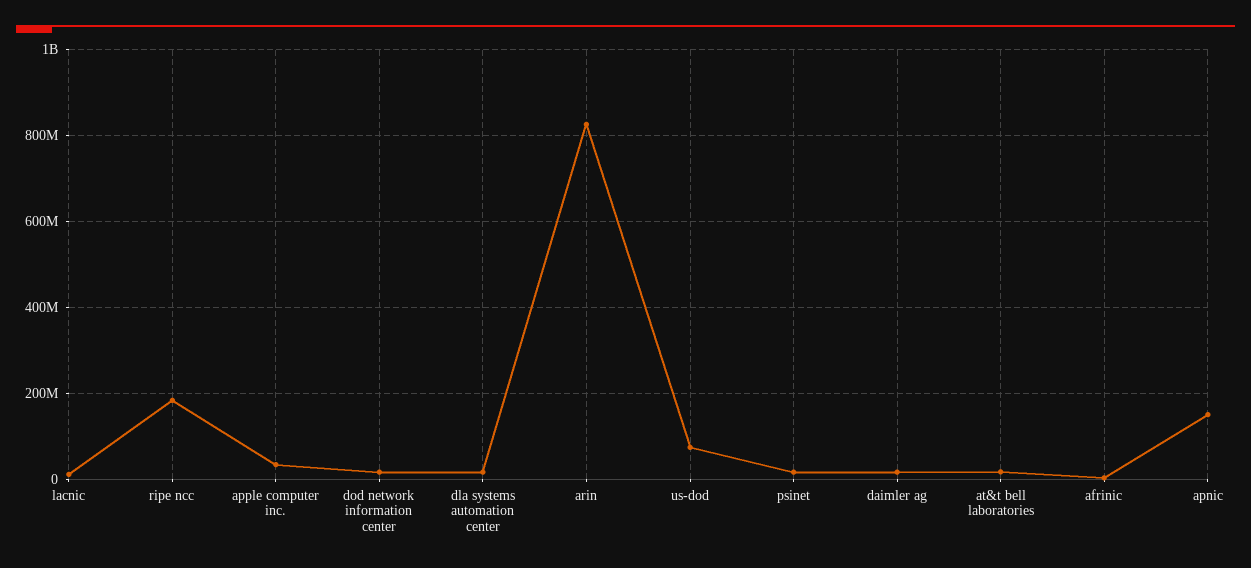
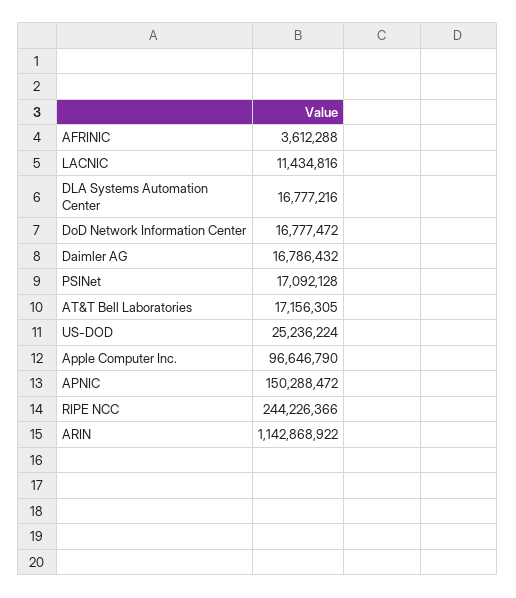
ripe ncc: 180000000 -> 244226366
apple computer inc.: 40000000 -> 96646790
arin: 820000000 -> 1142868922
us-dod: 80000000 -> 25236224

